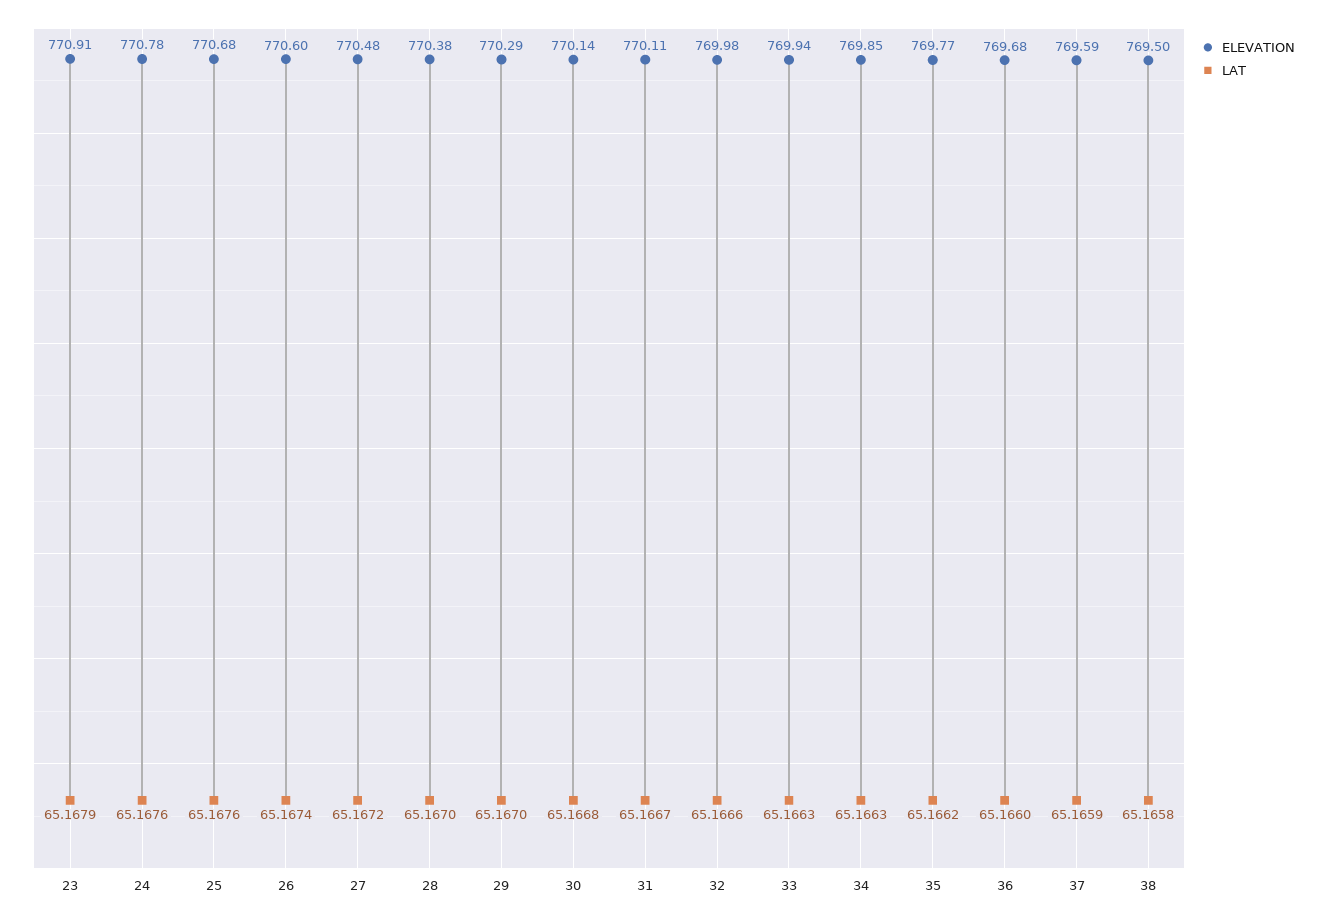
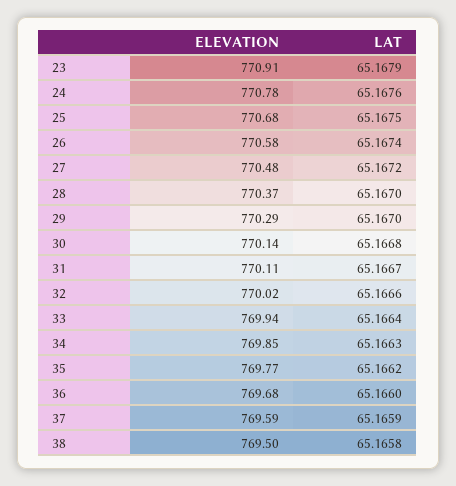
LAT, 25: 65.1676 -> 65.1675
ELEVATION, 26: 770.6 -> 770.58
ELEVATION, 28: 770.38 -> 770.37
ELEVATION, 32: 769.98 -> 770.02
LAT, 33: 65.1663 -> 65.1664

